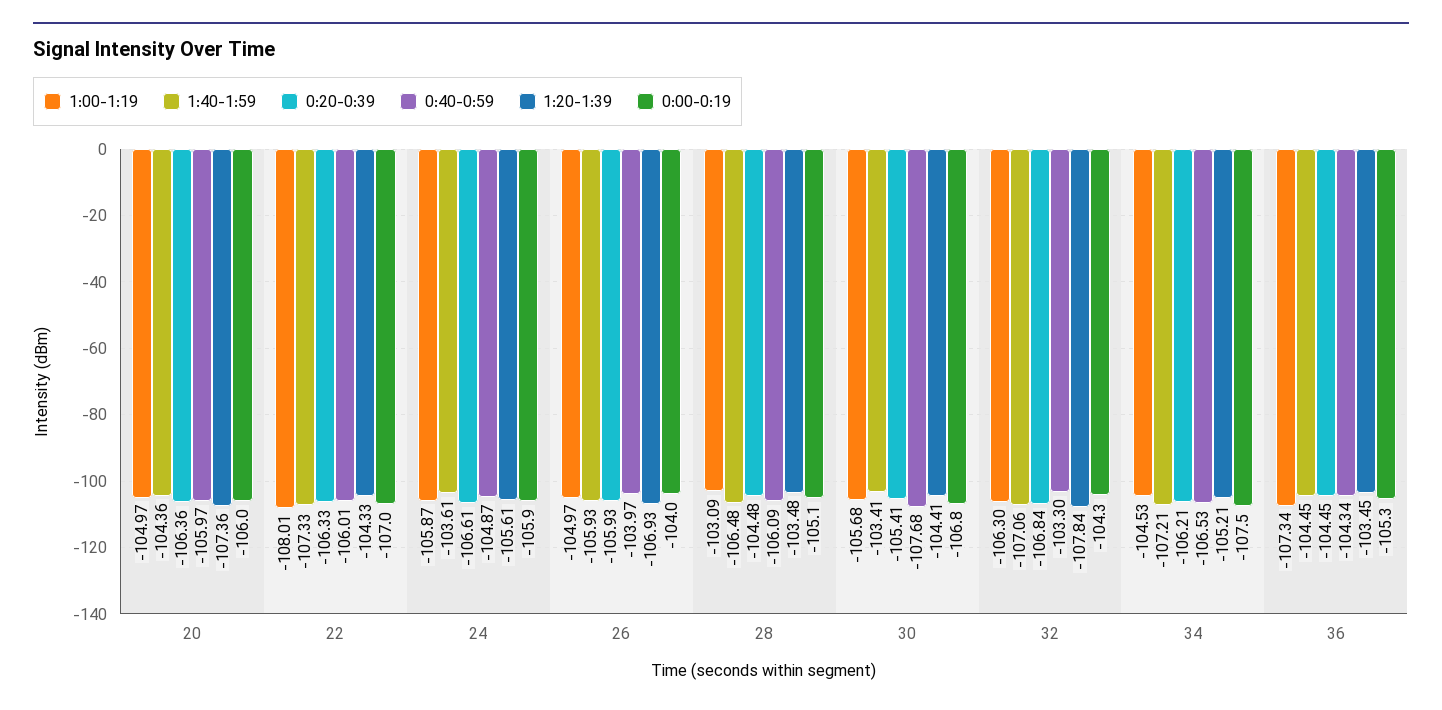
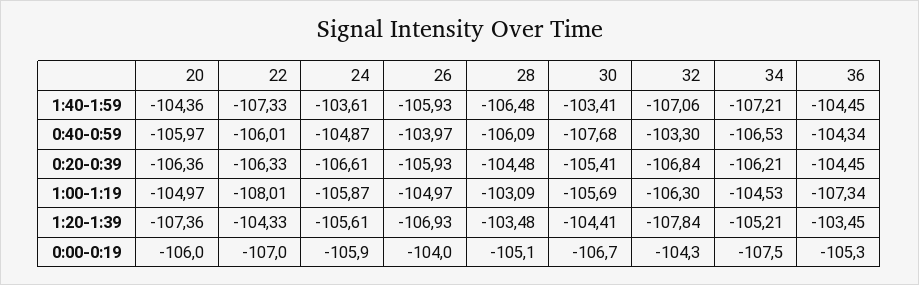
1:00-1:19, 30: -105.68 -> -105.69
0:00-0:19, 30: -106.8 -> -106.7

